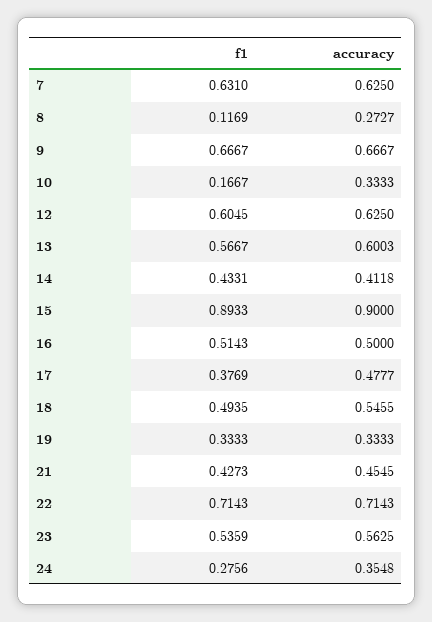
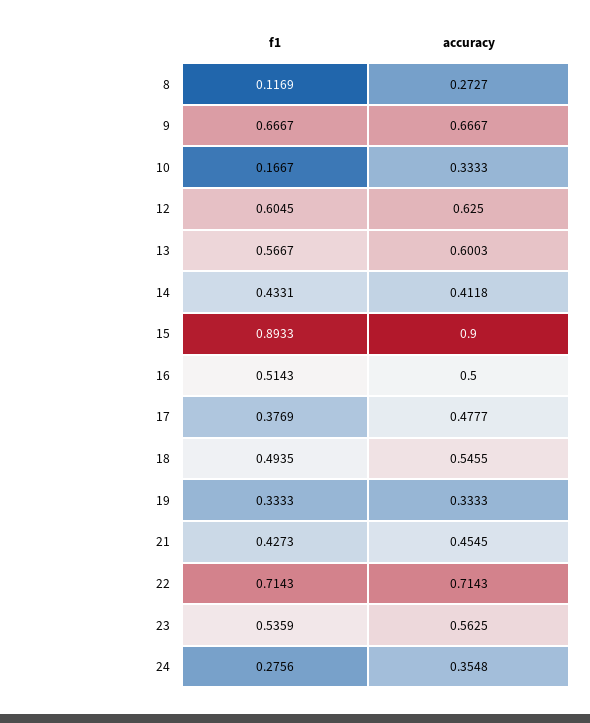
f1, 7: 0.631 -> none
accuracy, 7: 0.625 -> none

